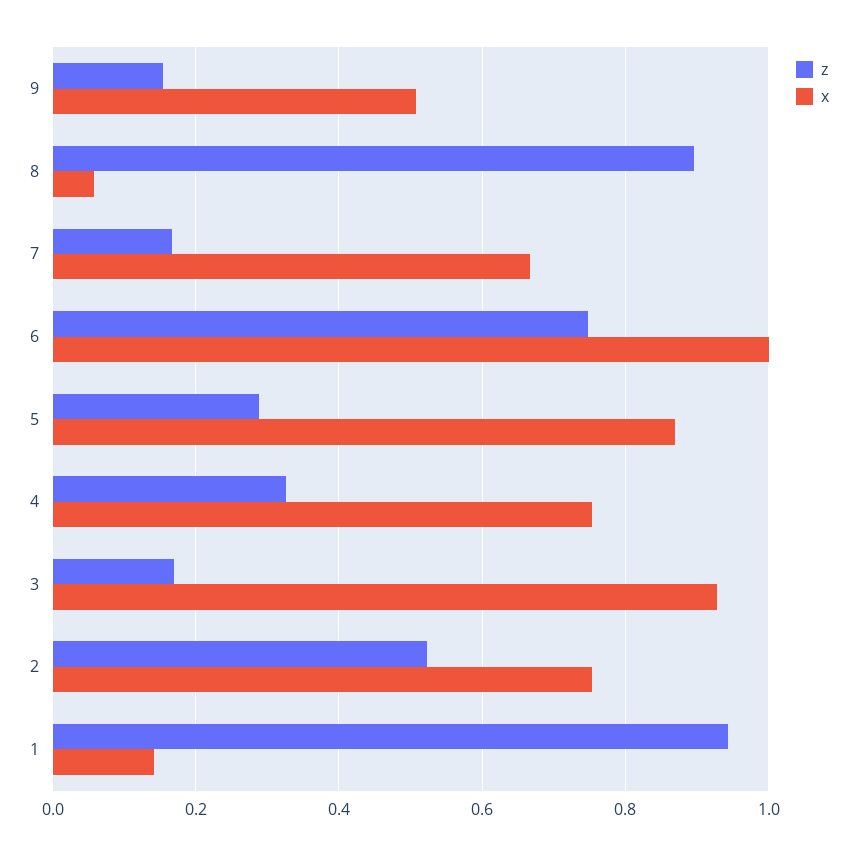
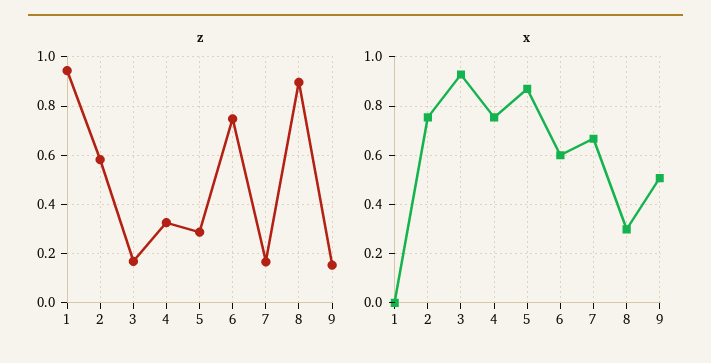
x, 8: 0.06 -> 0.3
x, 6: 1 -> 0.6
z, 2: 0.52 -> 0.575
x, 1: 0.14 -> 0

